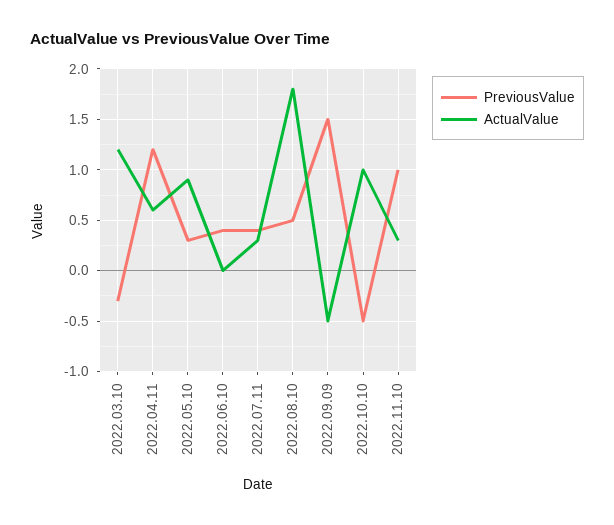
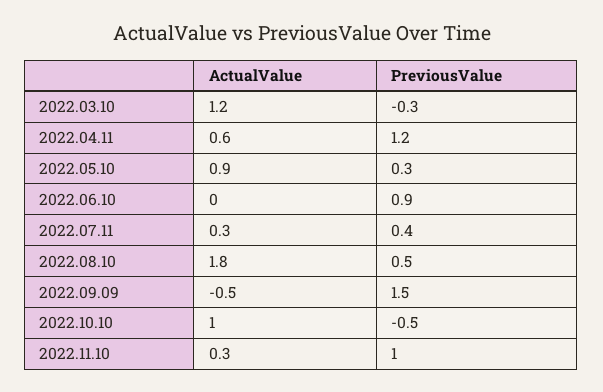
PreviousValue, 2022.06.10: 0.4 -> 0.9

